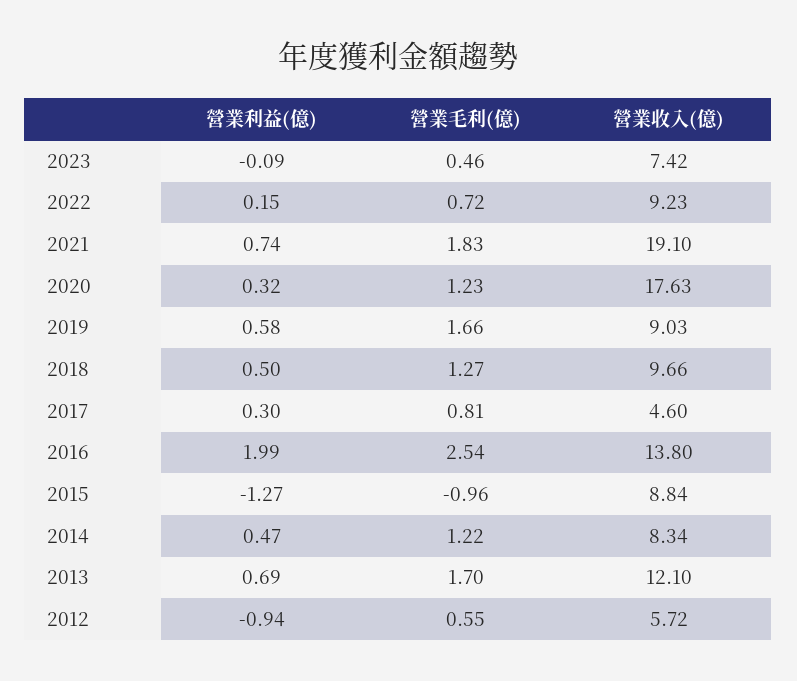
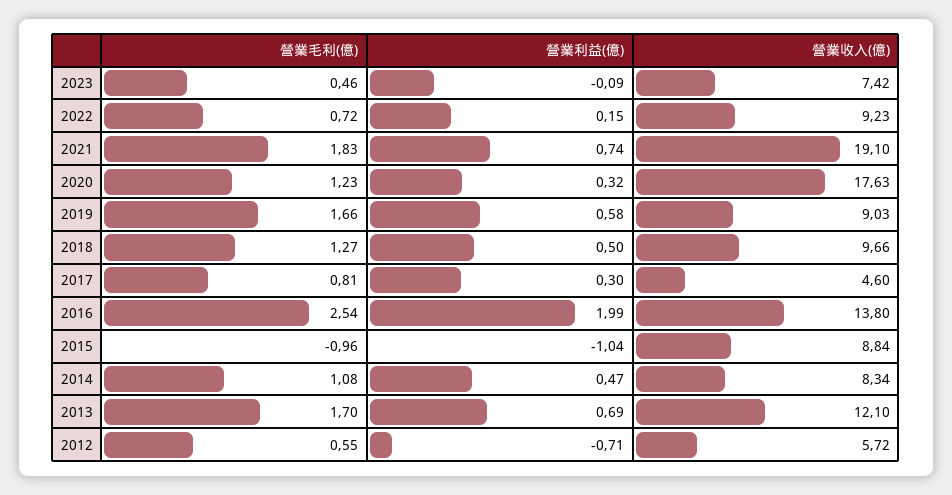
營業利益(億), 2015: -1.27 -> -1.04
營業毛利(億), 2014: 1.22 -> 1.08
營業利益(億), 2012: -0.94 -> -0.71

